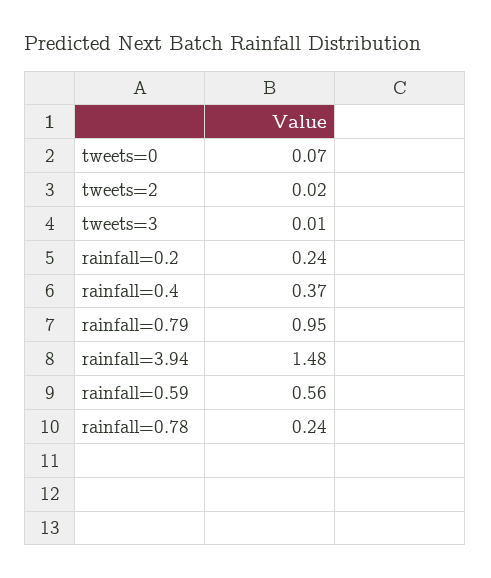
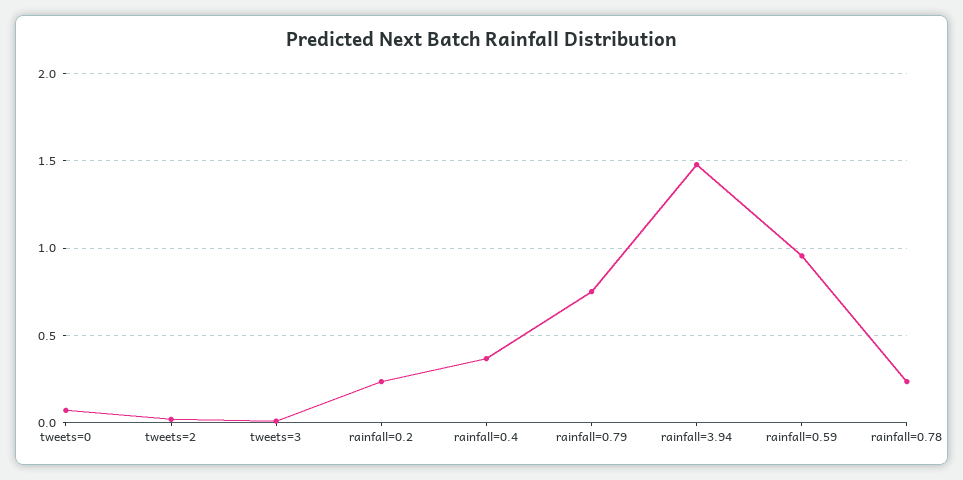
rainfall=0.79: 0.95 -> 0.75
rainfall=0.59: 0.56 -> 0.95

